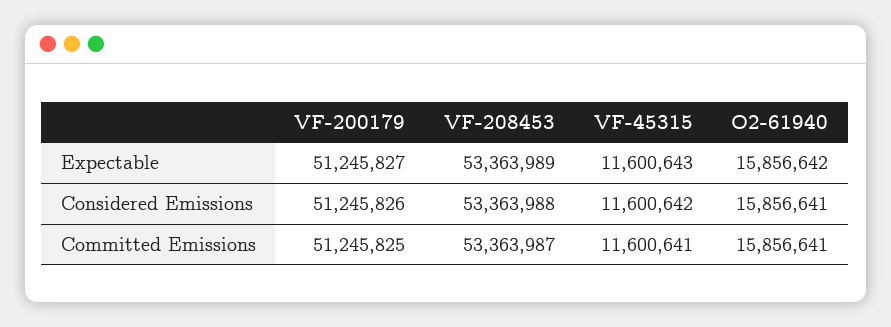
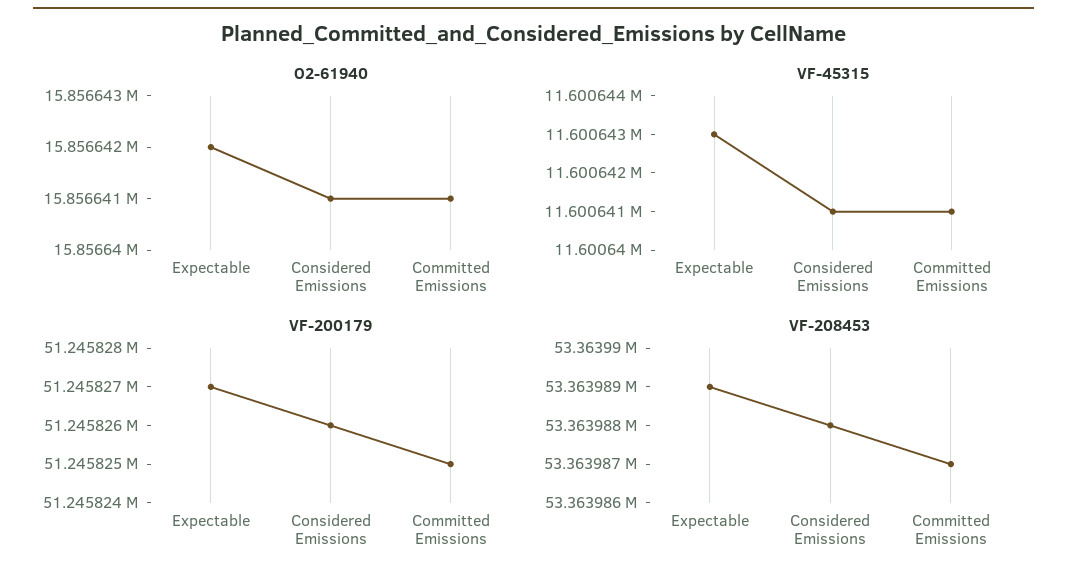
VF-45315, Considered Emissions: 11600642 -> 11600641

